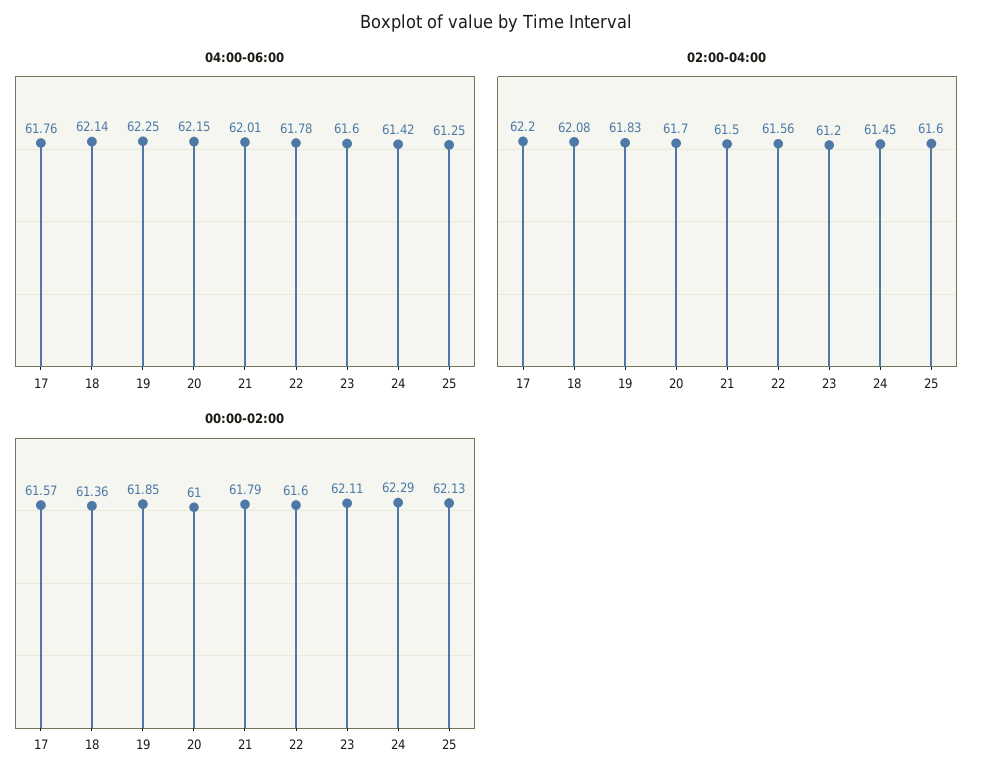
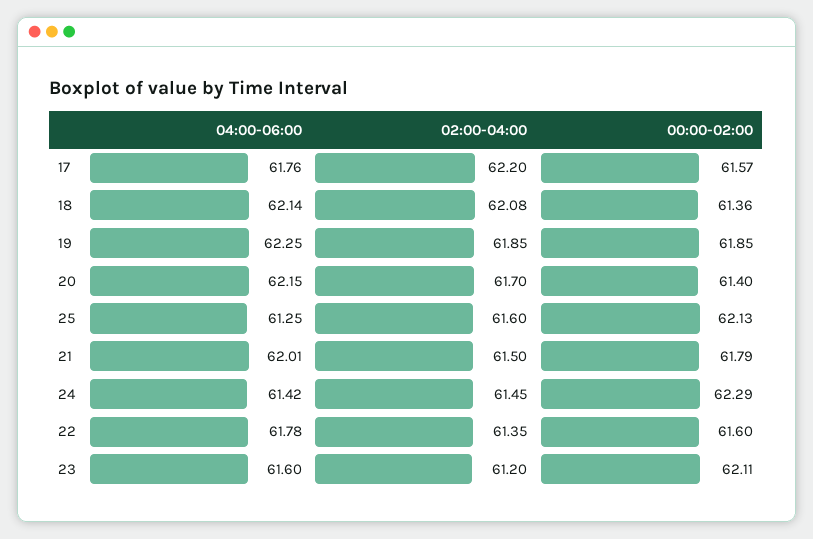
02:00-04:00, 19: 61.83 -> 61.85
02:00-04:00, 22: 61.56 -> 61.35
00:00-02:00, 20: 61 -> 61.4

